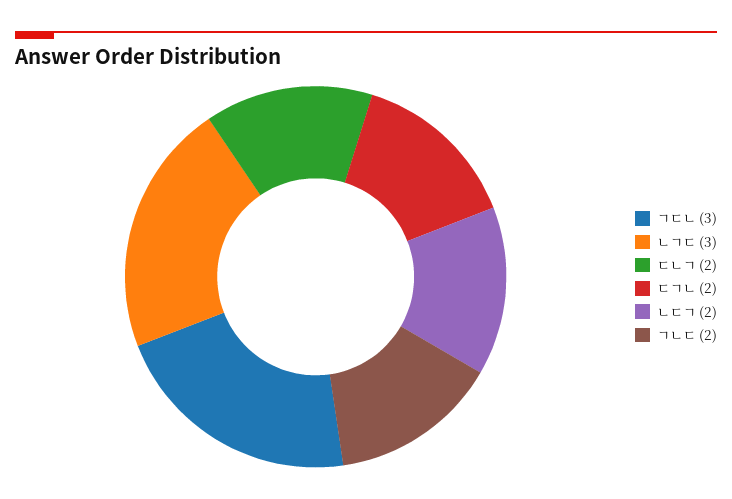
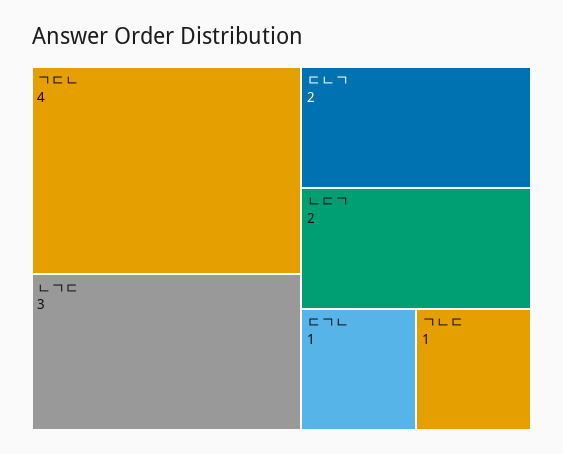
ㄱㄷㄴ: 3 -> 4
ㄷㄱㄴ: 2 -> 1
ㄱㄴㄷ: 2 -> 1

